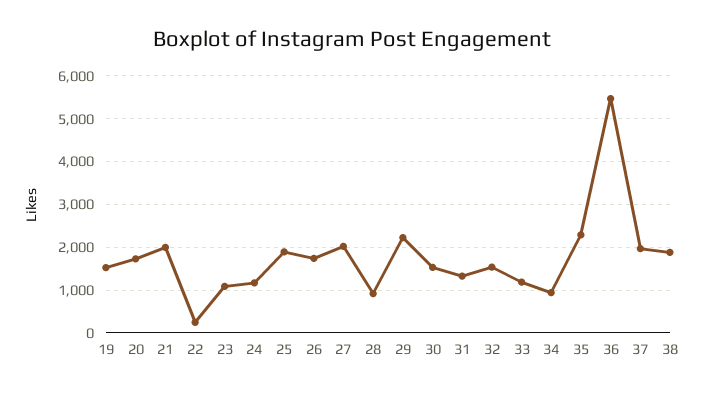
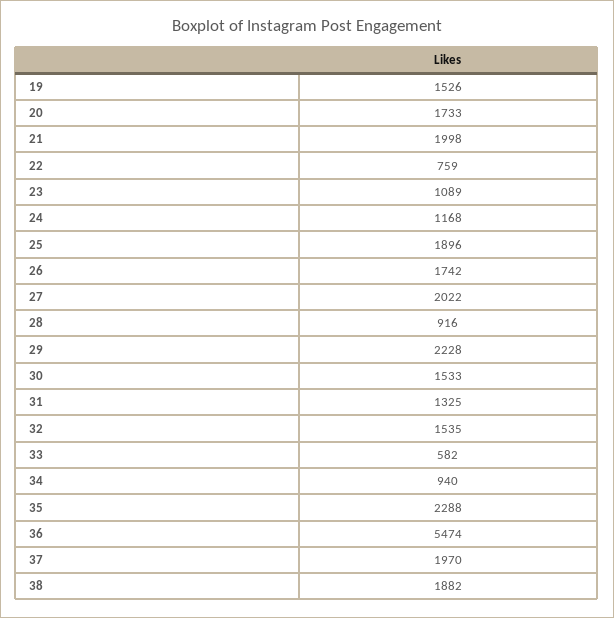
22: 200 -> 759
33: 1200 -> 582

